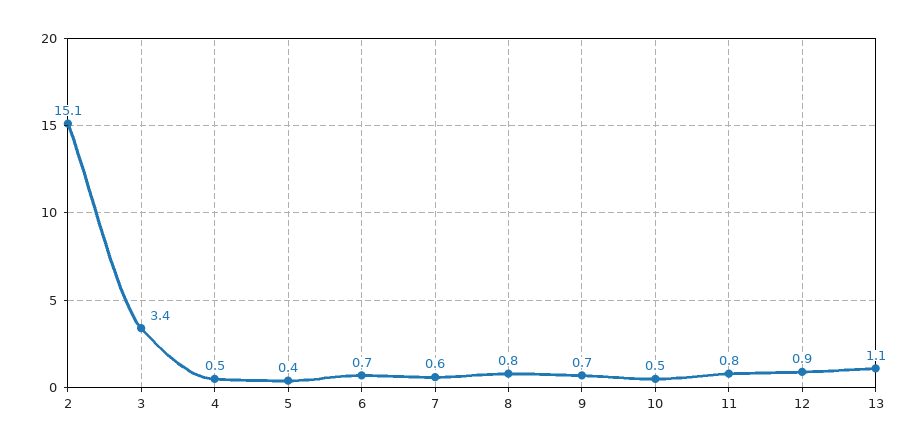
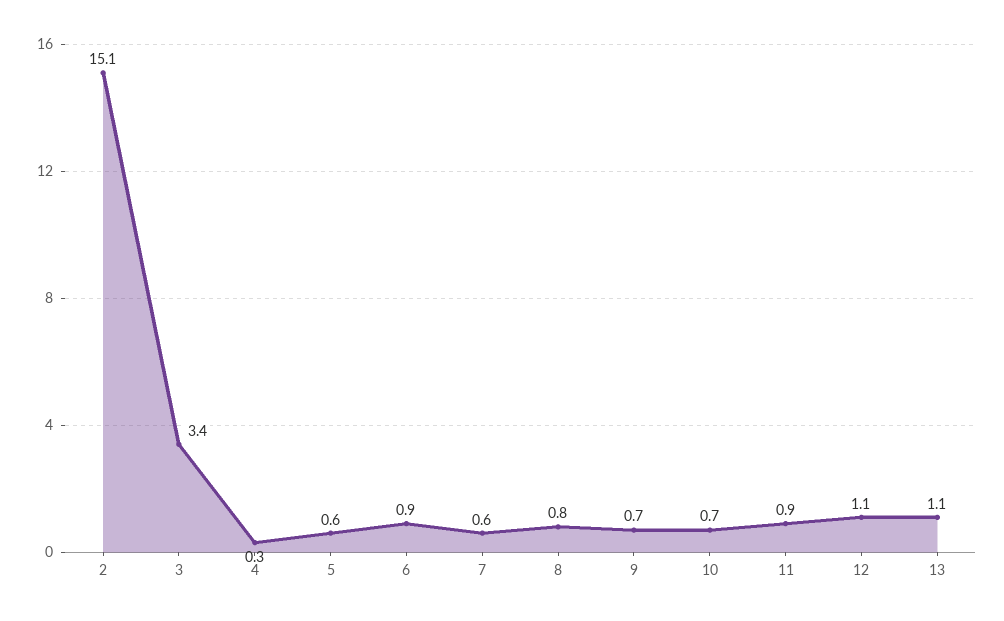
4: 0.5 -> 0.3
5: 0.4 -> 0.6
6: 0.7 -> 0.9
10: 0.5 -> 0.7
11: 0.8 -> 0.9
12: 0.9 -> 1.1

